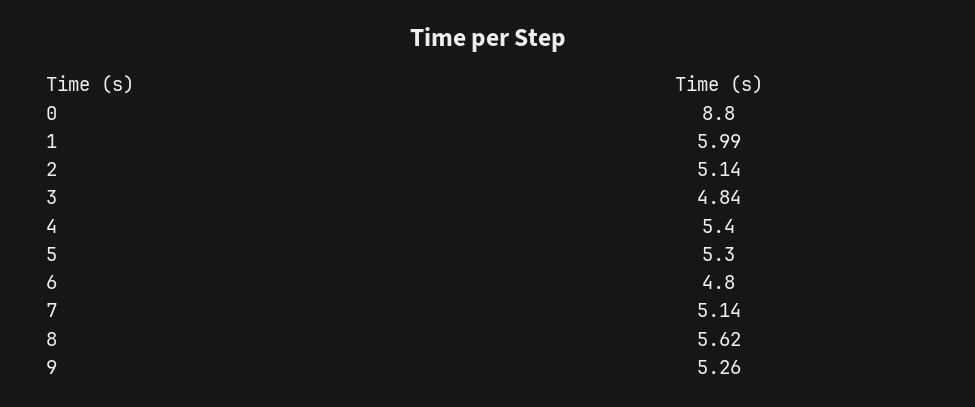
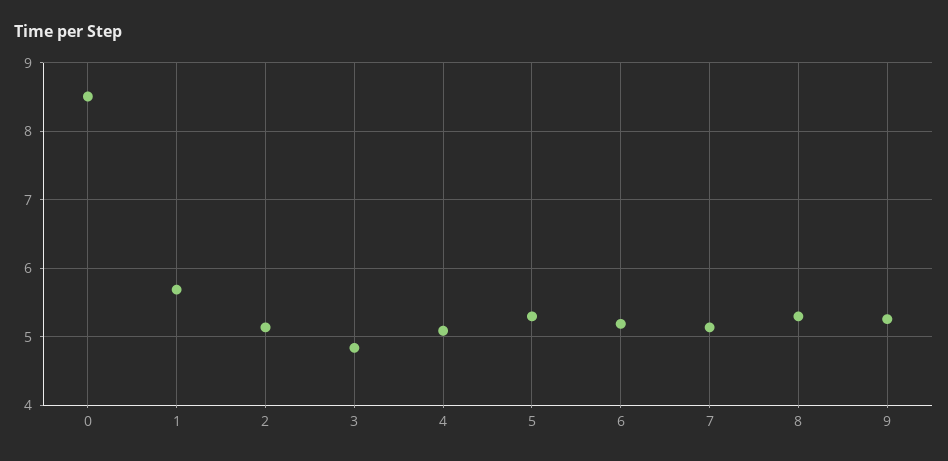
0: 8.8 -> 8.5
1: 5.99 -> 5.7
4: 5.4 -> 5.1
6: 4.8 -> 5.2
8: 5.62 -> 5.3

